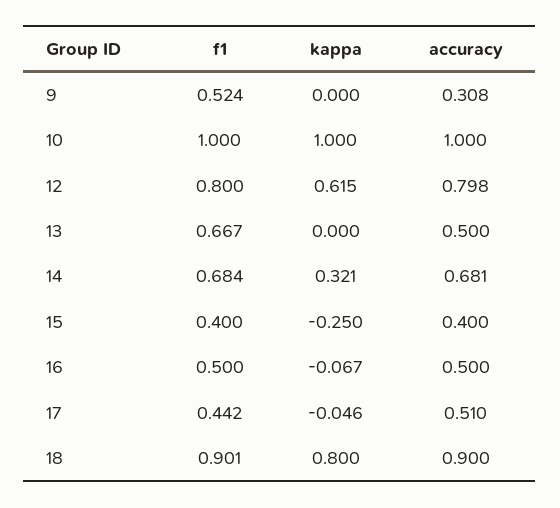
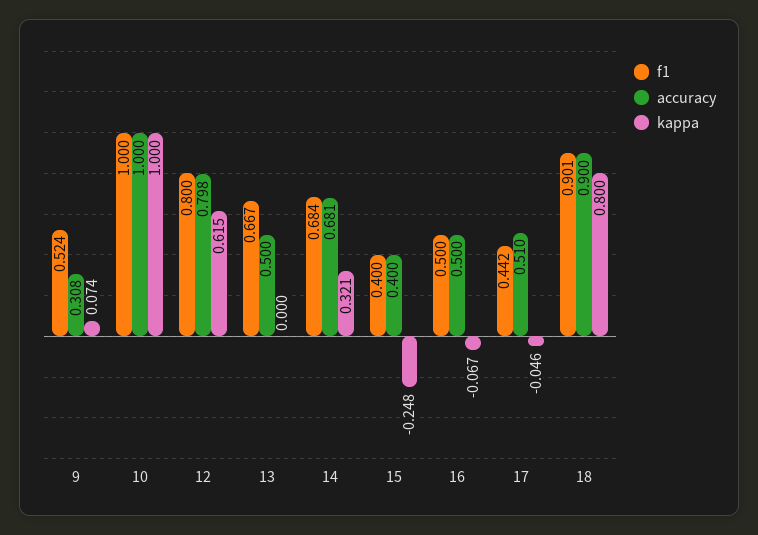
kappa, 9: 0 -> 0.074
kappa, 15: -0.25 -> -0.248

